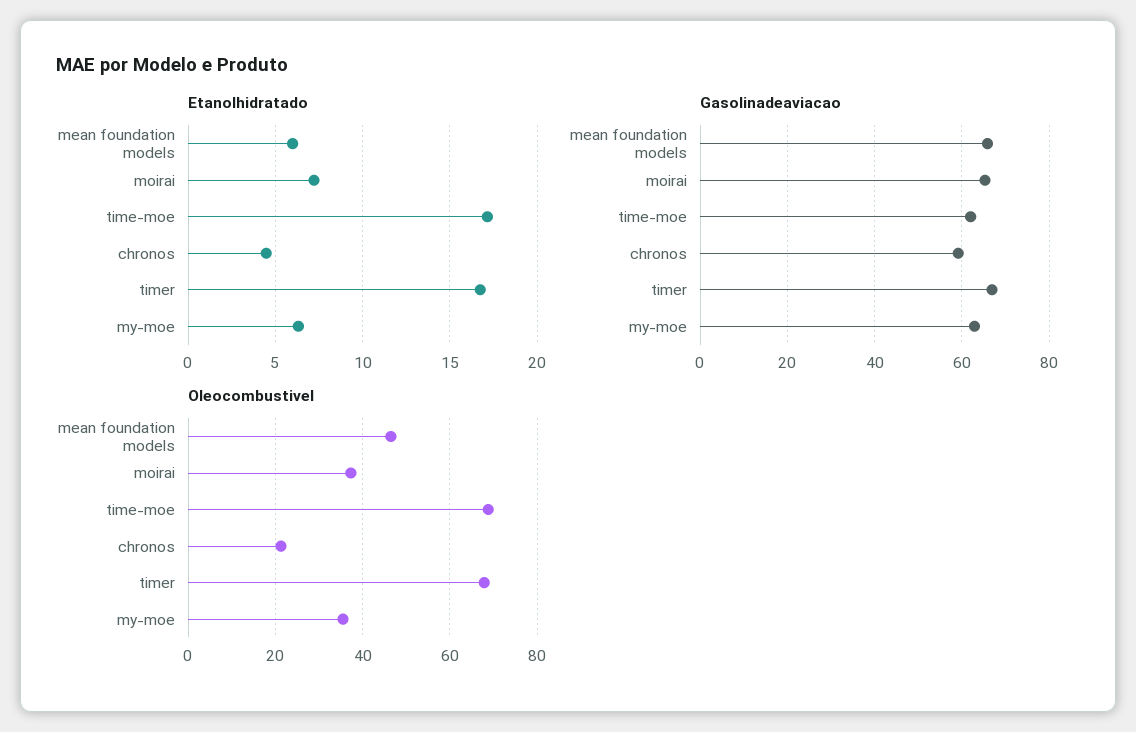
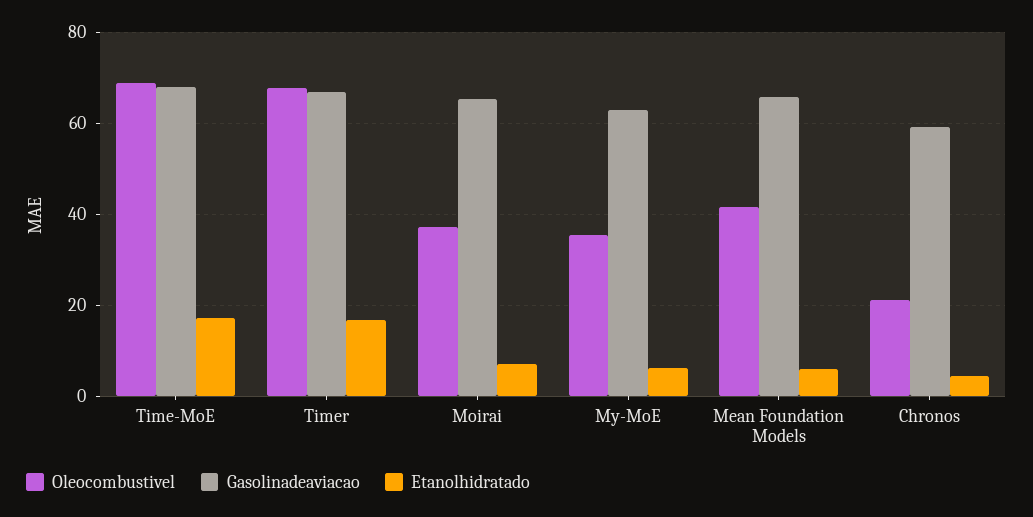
Gasolinadeaviacao, time-moe: 62 -> 68
Oleocombustivel, mean foundation models: 46 -> 42

